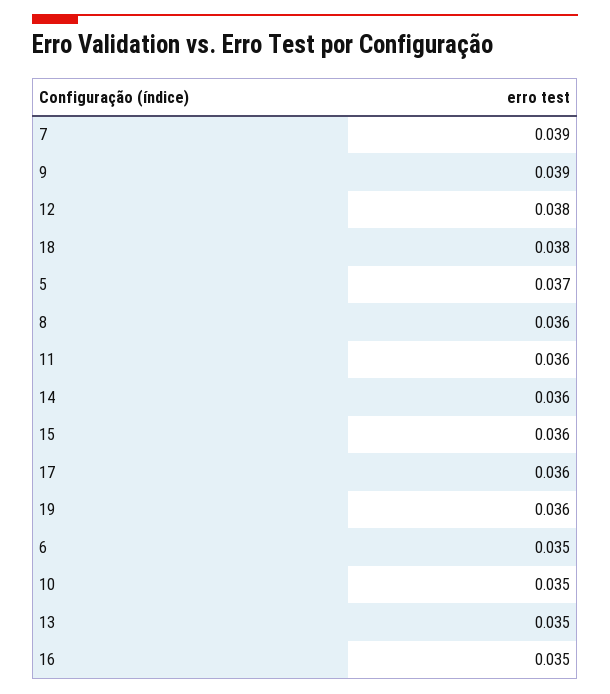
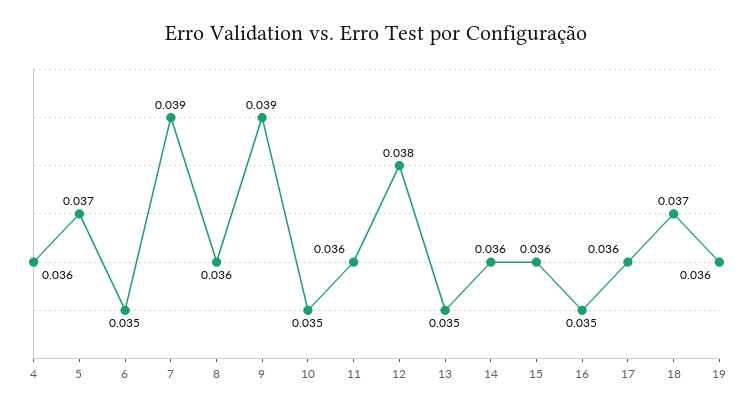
18: 0.038 -> 0.037
4: none -> 0.036

